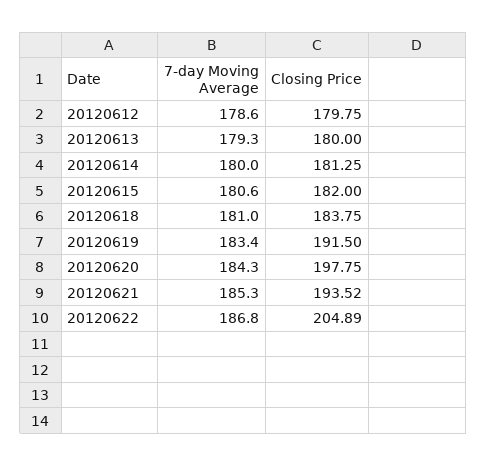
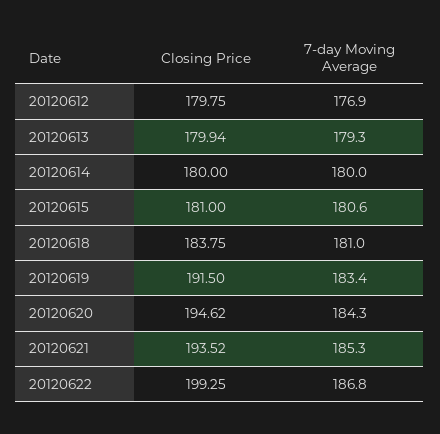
7-day Moving Average, 20120612: 178.6 -> 176.9
Closing Price, 20120613: 180 -> 179.94
Closing Price, 20120614: 181.25 -> 180
Closing Price, 20120615: 182 -> 181
Closing Price, 20120620: 197.75 -> 194.62
Closing Price, 20120622: 204.89 -> 199.25

